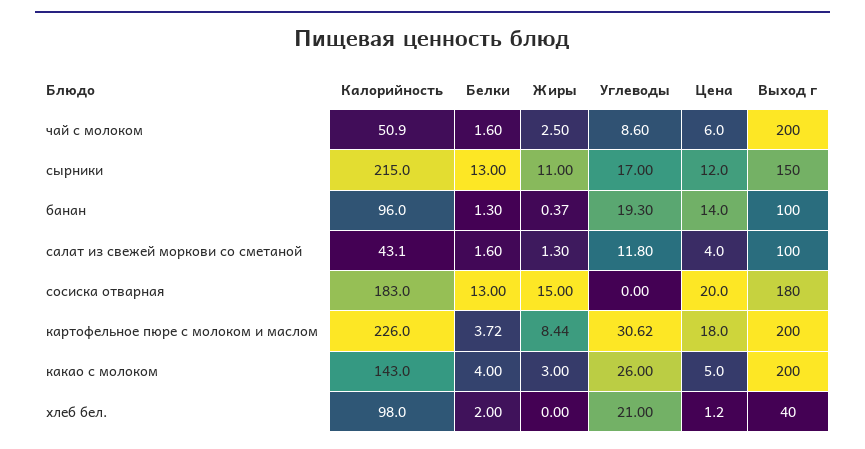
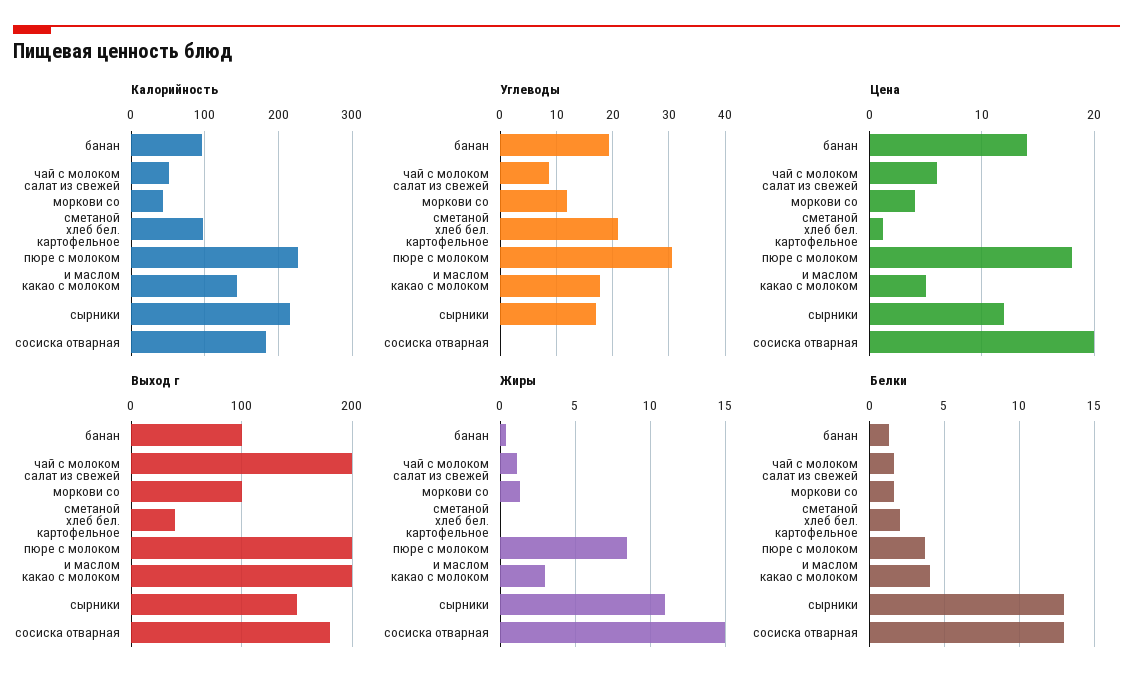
Жиры, чай с молоком: 2.5 -> 1
Углеводы, какао с молоком: 26 -> 18

